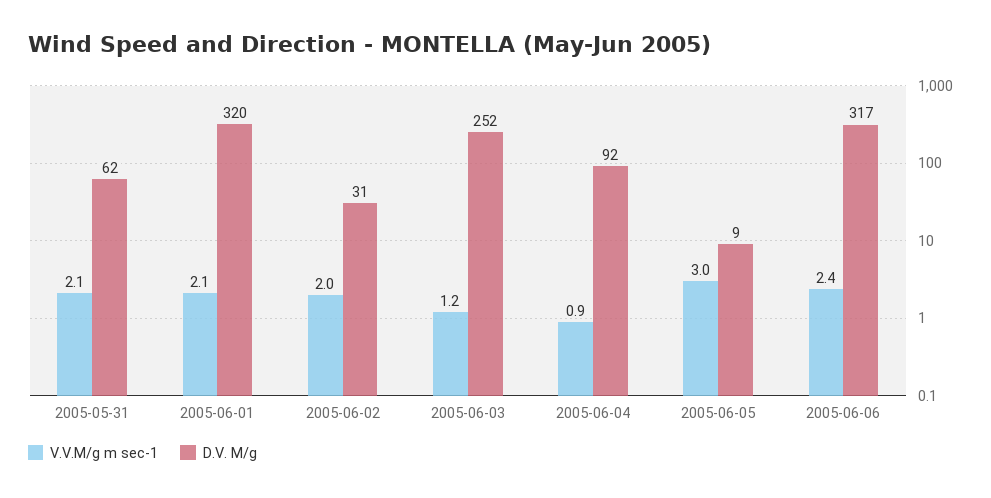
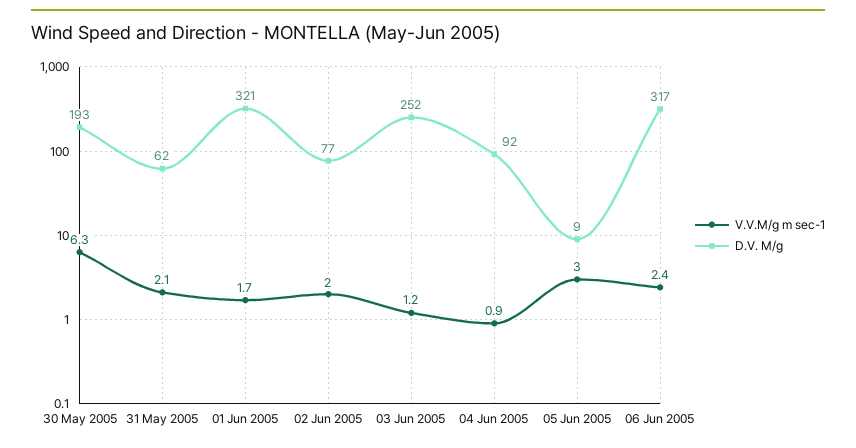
V.V.M/g m sec-1, 2005-06-01: 2.1 -> 1.7
D.V. M/g, 2005-06-01: 320 -> 321
D.V. M/g, 2005-06-02: 31 -> 77
V.V.M/g m sec-1, 30 May 2005: none -> 6.3
D.V. M/g, 30 May 2005: none -> 193

